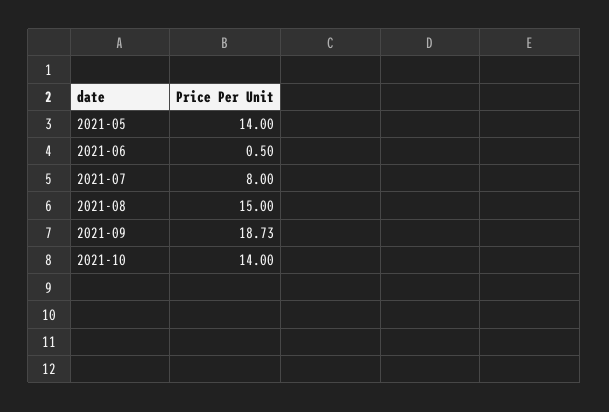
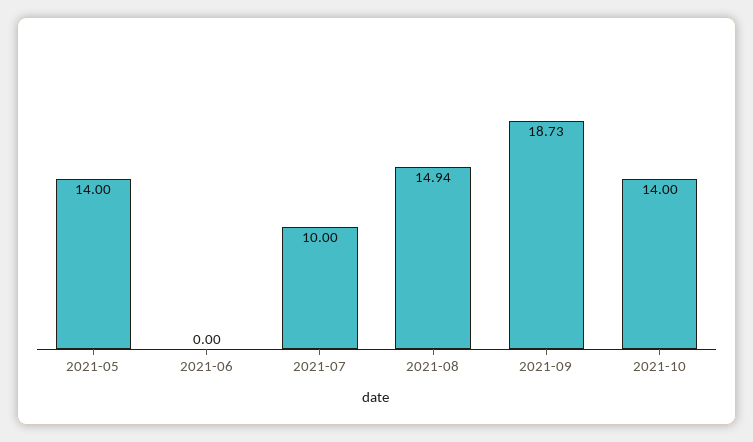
2021-06: 0.5 -> 0
2021-07: 8 -> 10
2021-08: 15 -> 14.94

